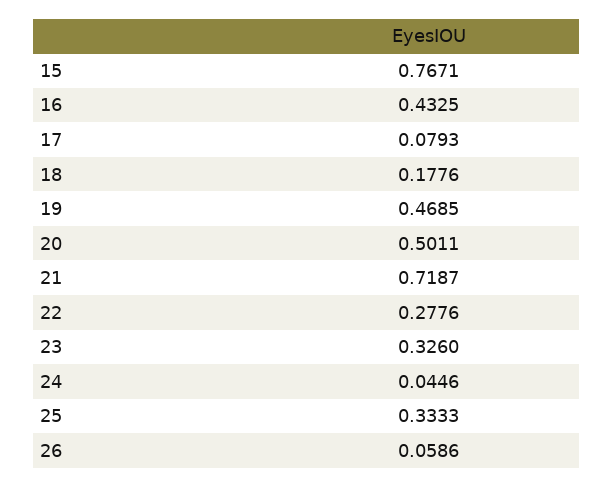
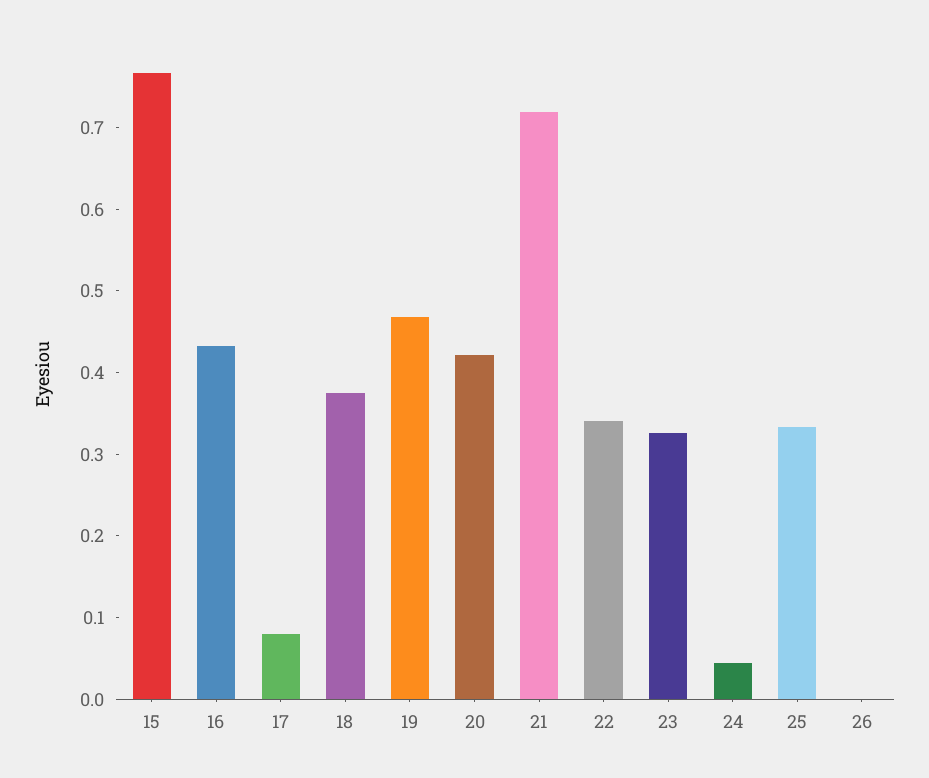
18: 0.1776 -> 0.38
20: 0.5011 -> 0.42
22: 0.2776 -> 0.34
26: 0.0586 -> 0

